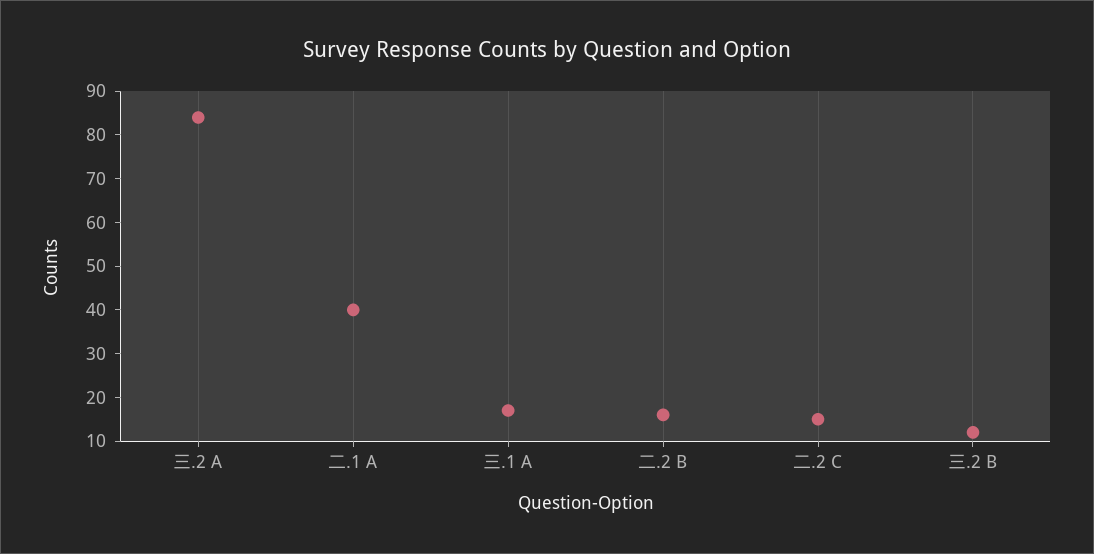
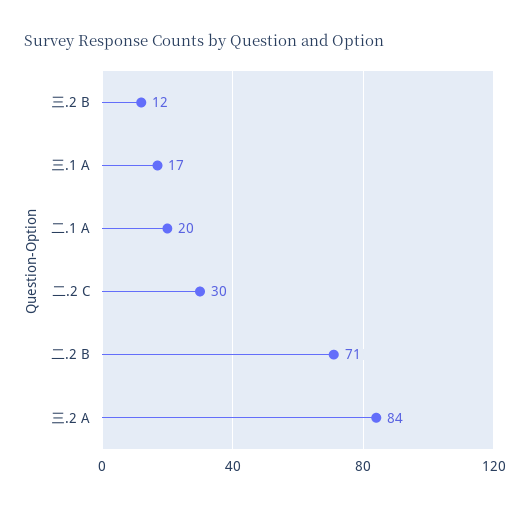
二.1 A: 40 -> 20
二.2 B: 15 -> 71
二.2 C: 15 -> 30

